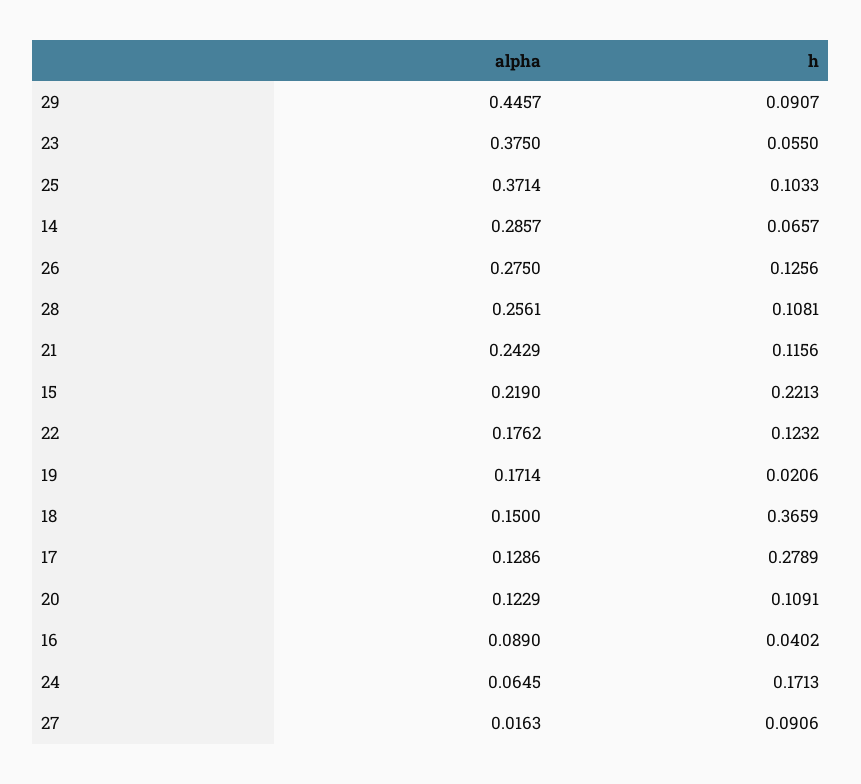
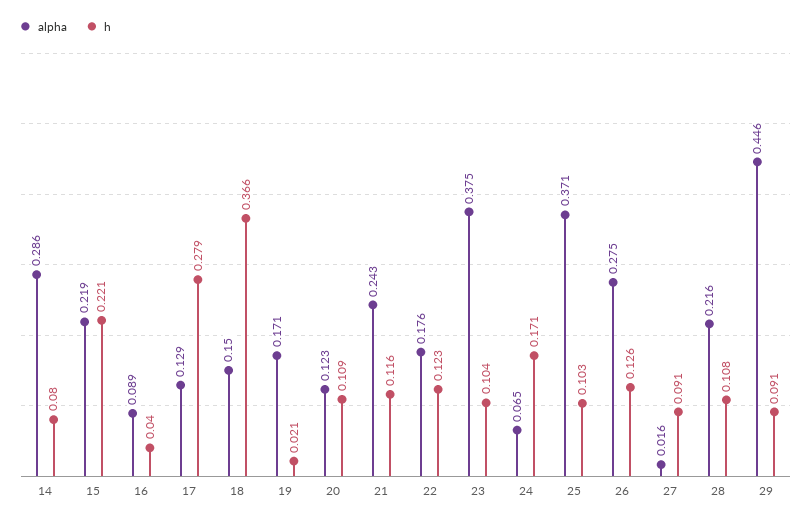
h, 23: 0.055 -> 0.104
h, 14: 0.0657 -> 0.08
alpha, 28: 0.2561 -> 0.216

